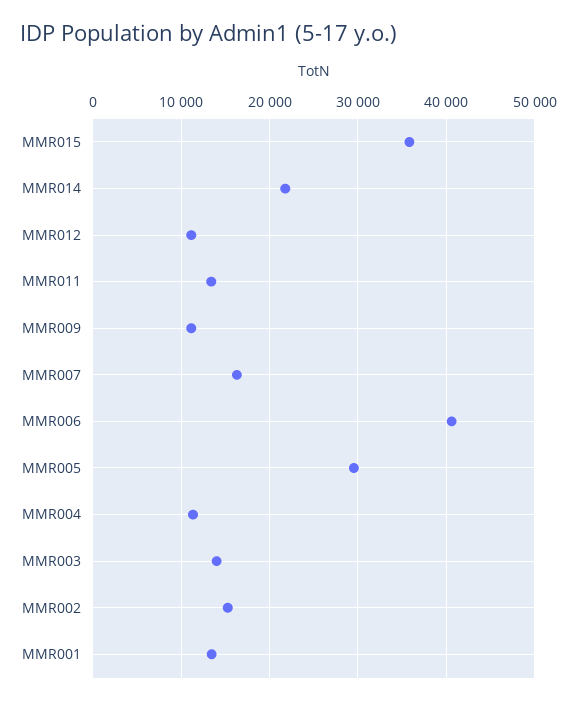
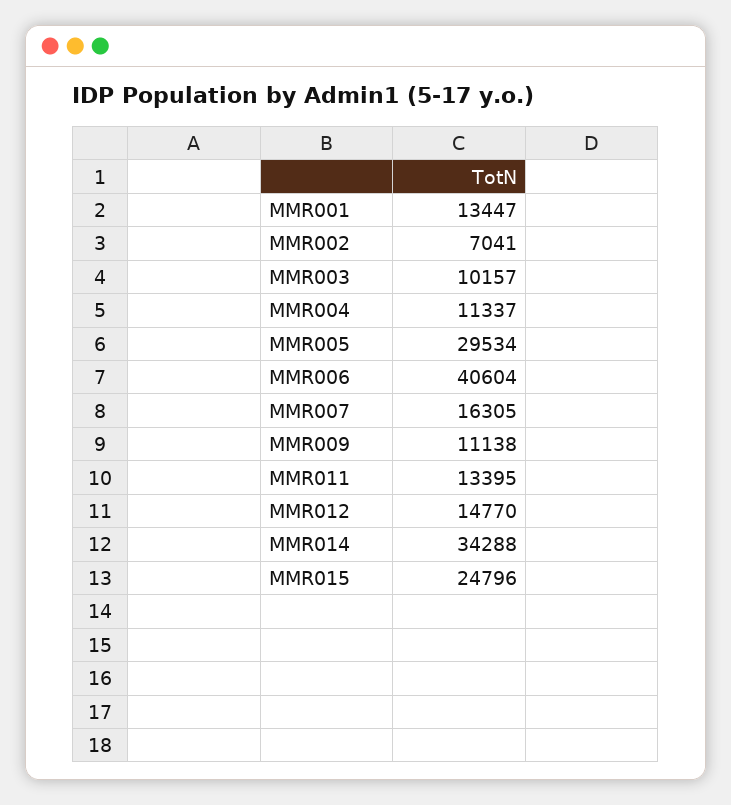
MMR015: 36000 -> 24796
MMR014: 22000 -> 34288
MMR012: 11000 -> 14770
MMR003: 14000 -> 10157
MMR002: 15000 -> 7041

